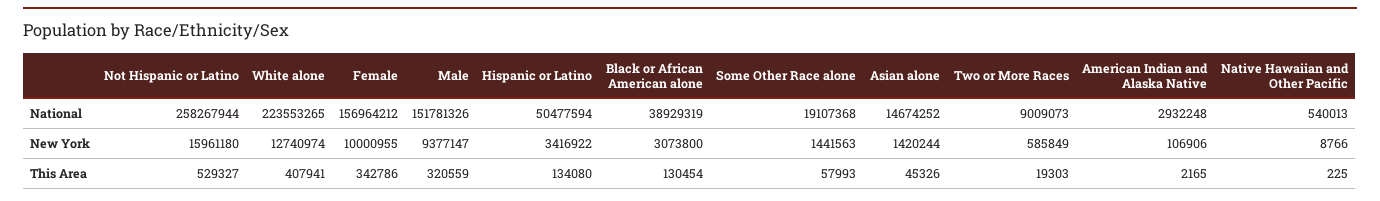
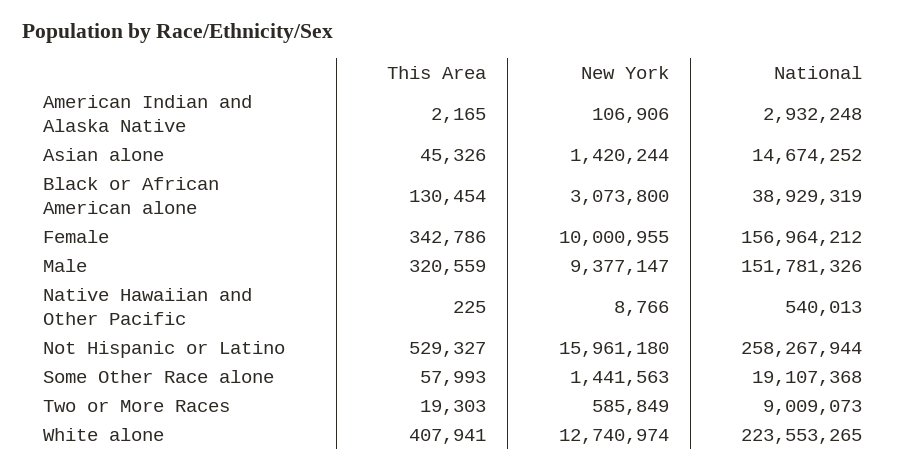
Hispanic or Latino, National: 50477594 -> none
Hispanic or Latino, New York: 3416922 -> none
Hispanic or Latino, This Area: 134080 -> none

